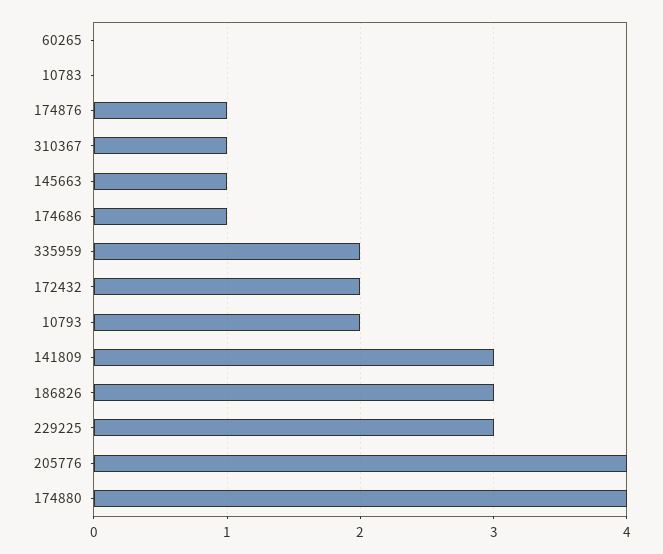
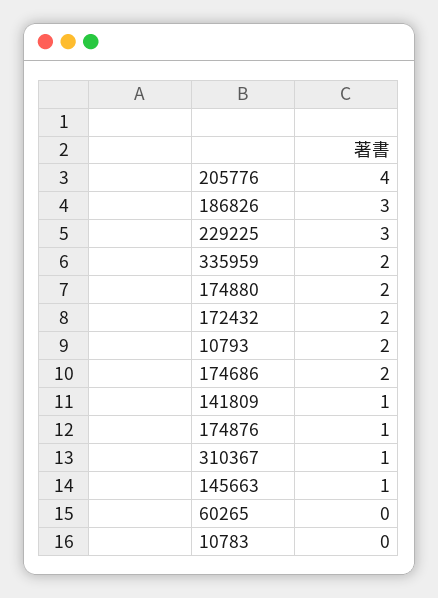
174686: 1 -> 2
141809: 3 -> 1
174880: 4 -> 2

